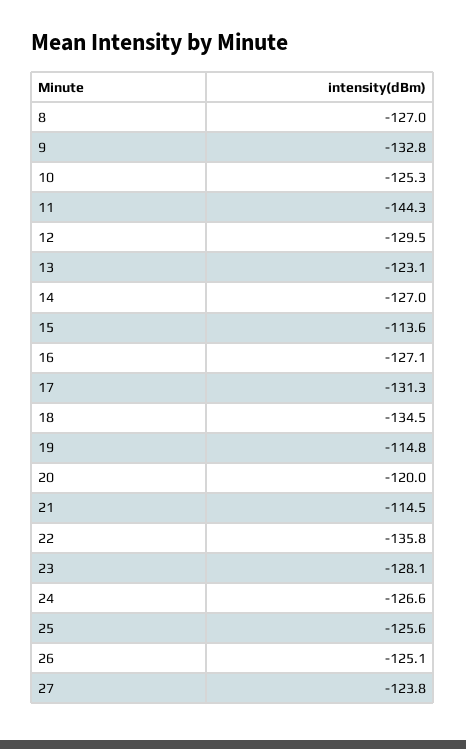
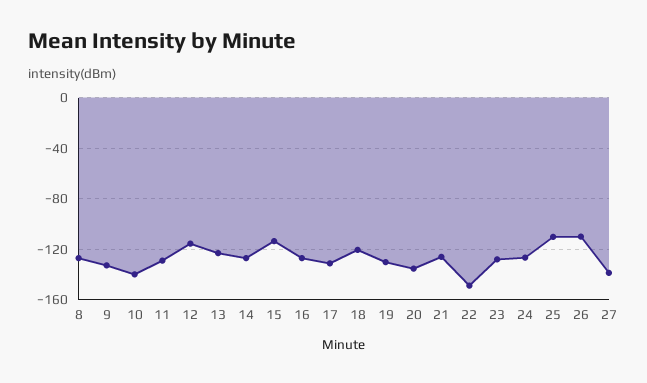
10: -125.3 -> -140
11: -144.3 -> -130
12: -129.5 -> -115
18: -134.5 -> -120
19: -114.8 -> -130
20: -120 -> -135
21: -114.5 -> -125
22: -135.8 -> -150
25: -125.6 -> -110
26: -125.1 -> -110
27: -123.8 -> -140

